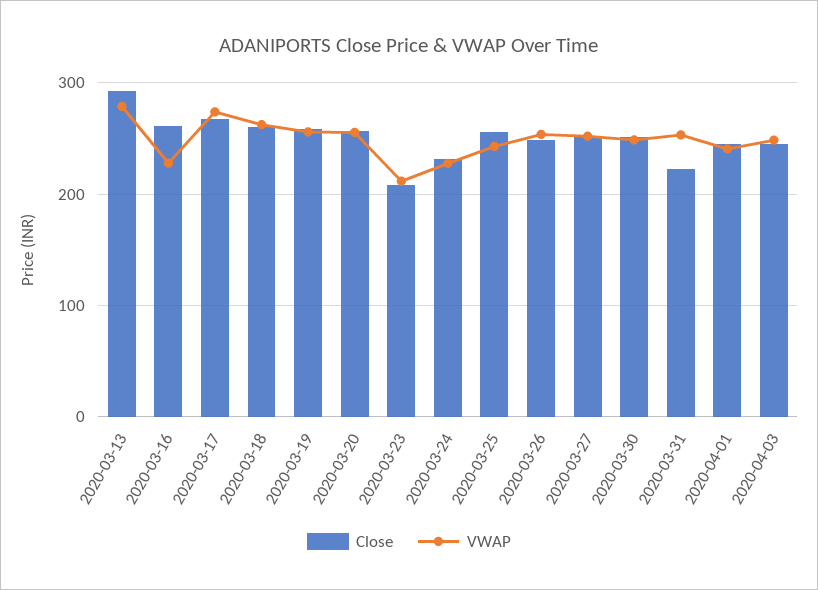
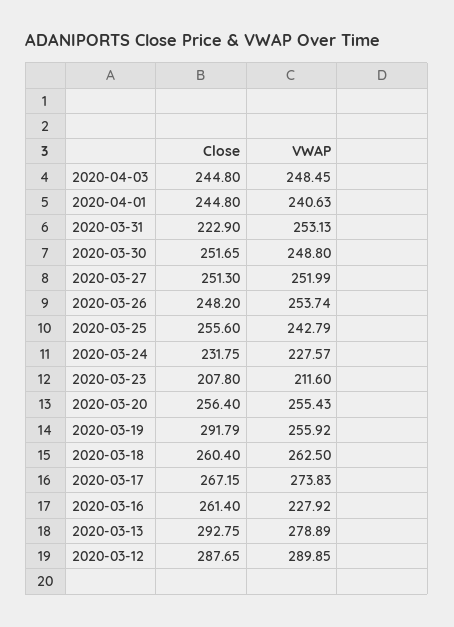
Close, 2020-03-19: 260 -> 291.79
Close, 2020-03-12: none -> 287.65
VWAP, 2020-03-12: none -> 289.85

